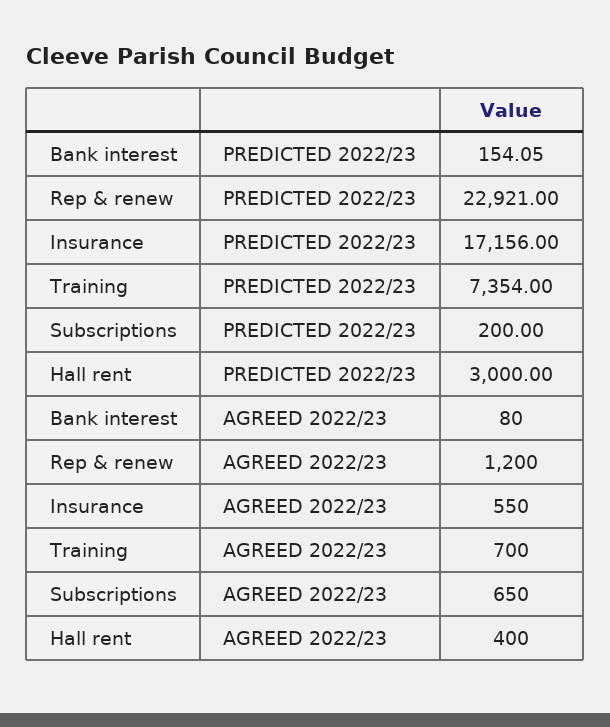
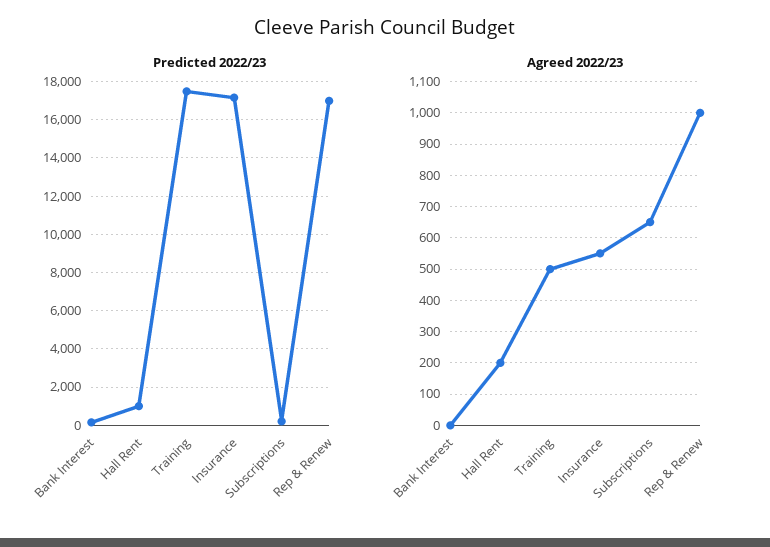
PREDICTED 2022/23, Rep & renew: 22921 -> 17000
PREDICTED 2022/23, Training: 7354 -> 17500
PREDICTED 2022/23, Hall rent: 3000 -> 1000
AGREED 2022/23, Bank interest: 80 -> 0
AGREED 2022/23, Rep & renew: 1200 -> 1000
AGREED 2022/23, Training: 700 -> 500
AGREED 2022/23, Hall rent: 400 -> 200

